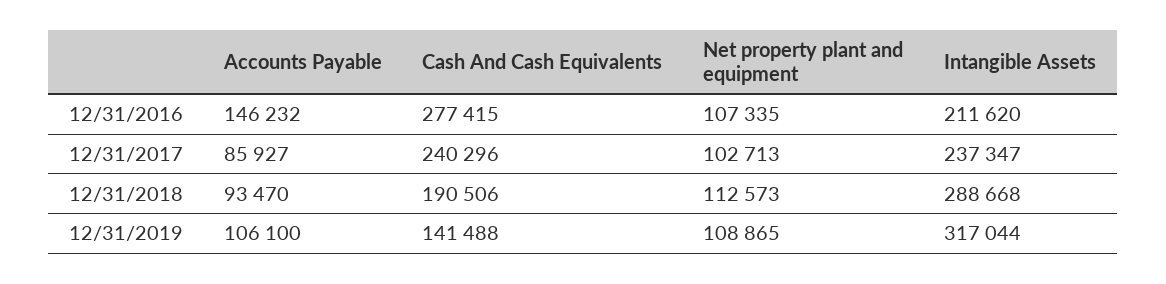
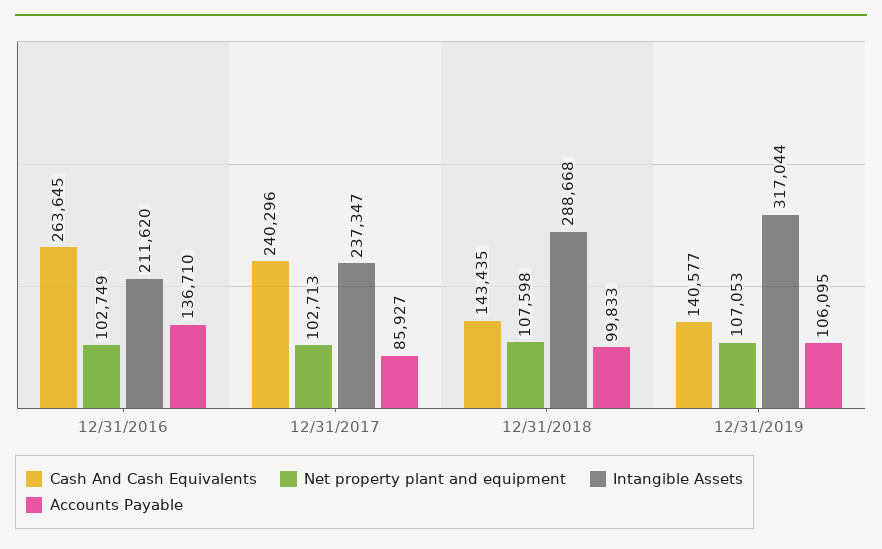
Accounts Payable, 12/31/2016: 146232 -> 136710
Cash And Cash Equivalents, 12/31/2016: 277415 -> 263645
Net property plant and equipment, 12/31/2016: 107335 -> 102749
Accounts Payable, 12/31/2018: 93470 -> 99833
Cash And Cash Equivalents, 12/31/2018: 190506 -> 143435
Net property plant and equipment, 12/31/2018: 112573 -> 107598
Accounts Payable, 12/31/2019: 106100 -> 106095
Cash And Cash Equivalents, 12/31/2019: 141488 -> 140577
Net property plant and equipment, 12/31/2019: 108865 -> 107053

